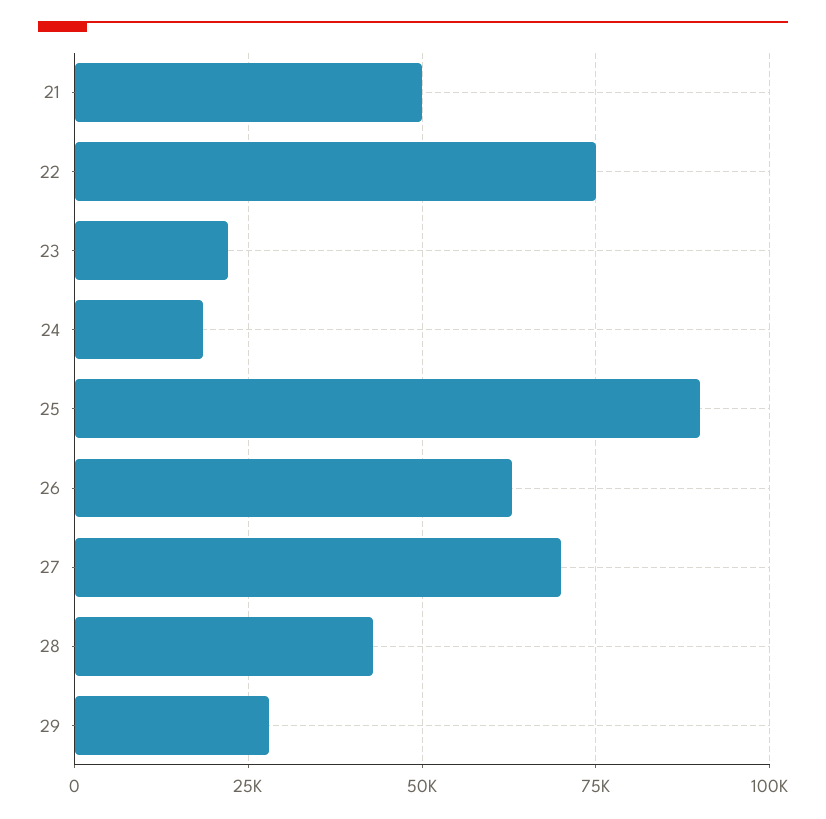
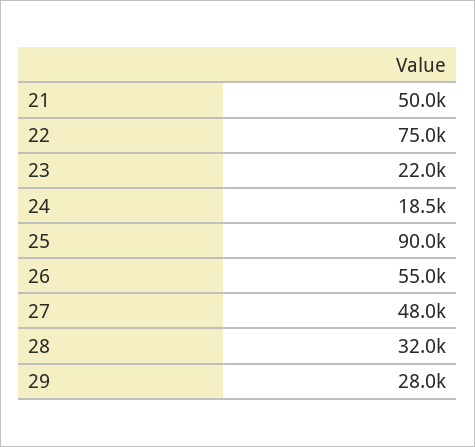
26: 62500 -> 55000
27: 70000 -> 48000
28: 42500 -> 32000

